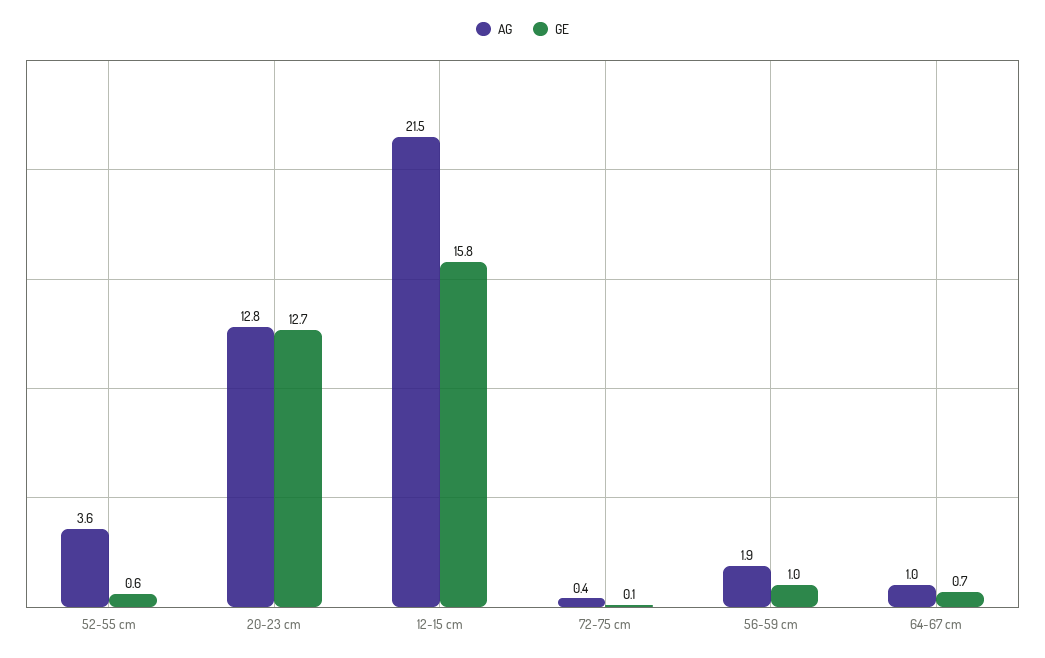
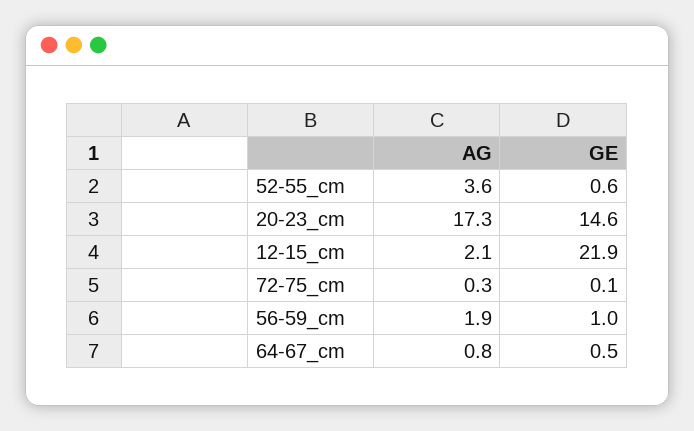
AG, 20-23 cm: 12.8 -> 17.3
GE, 20-23 cm: 12.7 -> 14.6
AG, 12-15 cm: 21.5 -> 2.1
GE, 12-15 cm: 15.8 -> 21.9
AG, 72-75 cm: 0.4 -> 0.3
AG, 64-67 cm: 1 -> 0.8
GE, 64-67 cm: 0.7 -> 0.5

